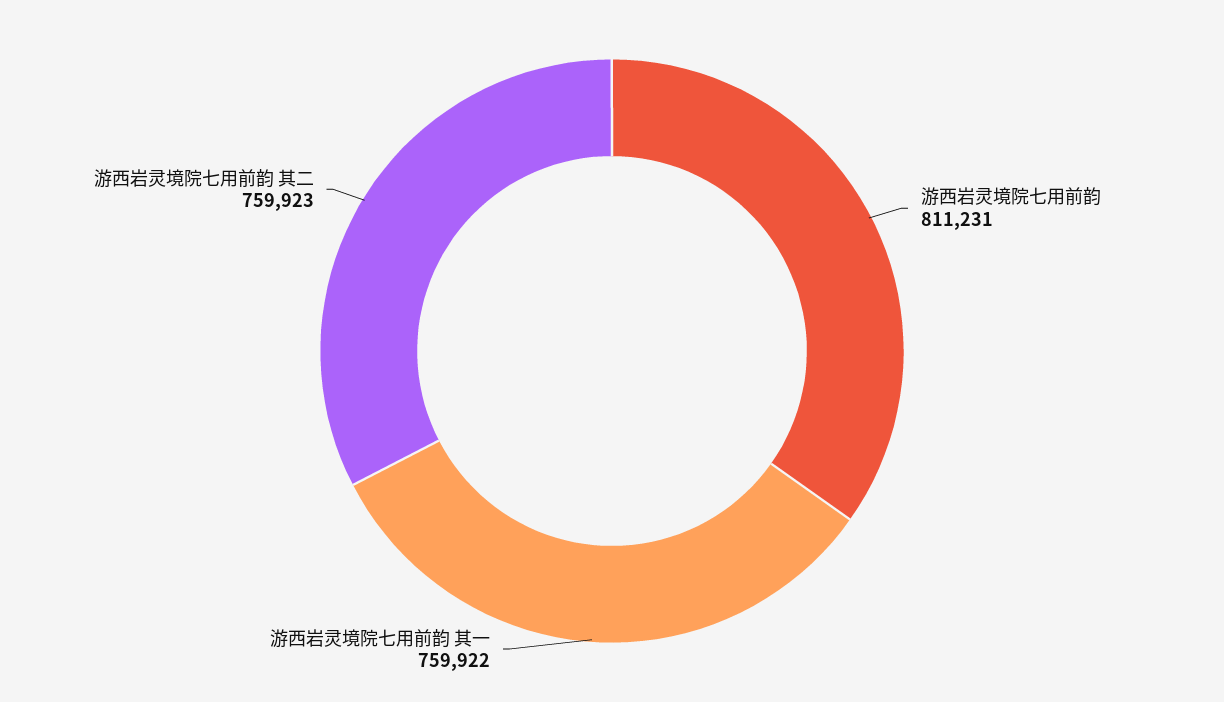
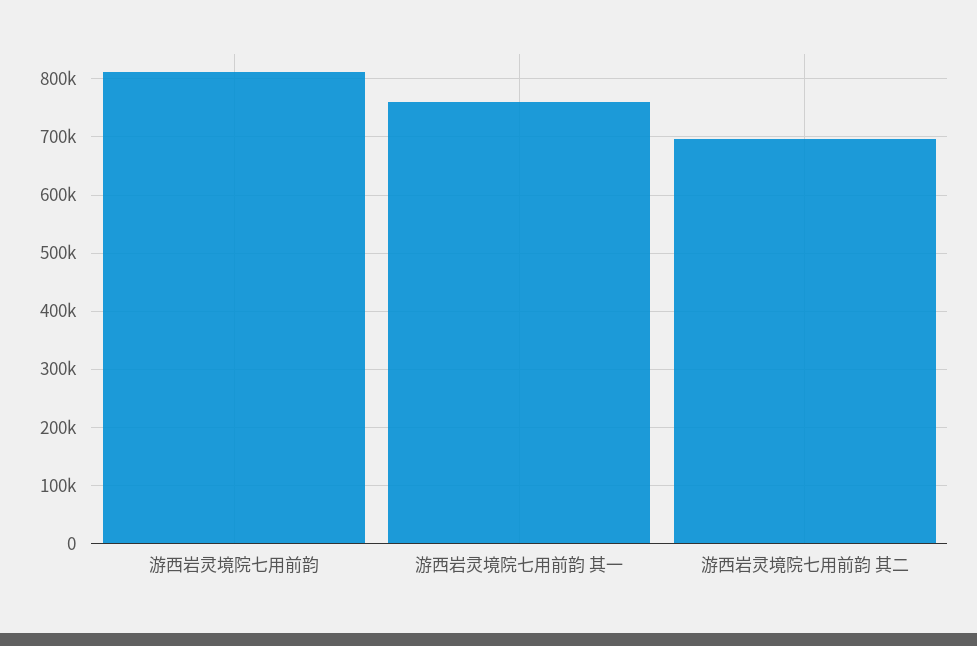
游西岩灵境院七用前韵 其二: 759923 -> 700000

